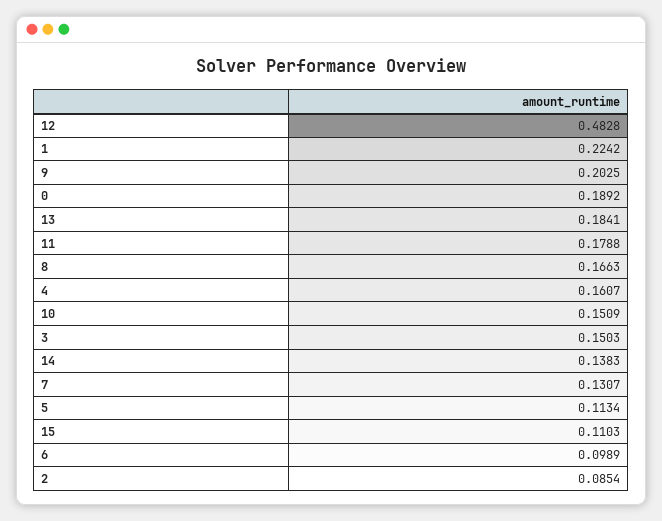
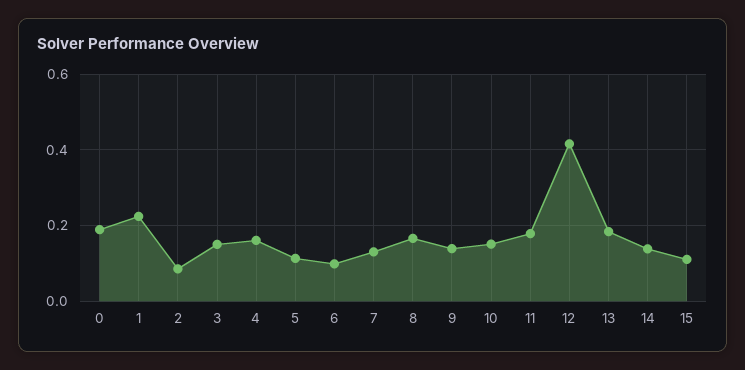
12: 0.4828 -> 0.42
9: 0.2025 -> 0.14

